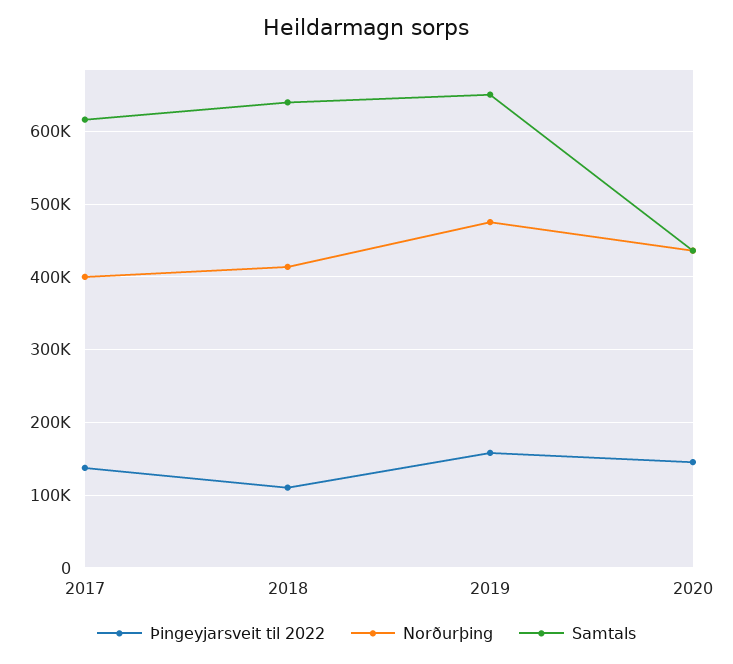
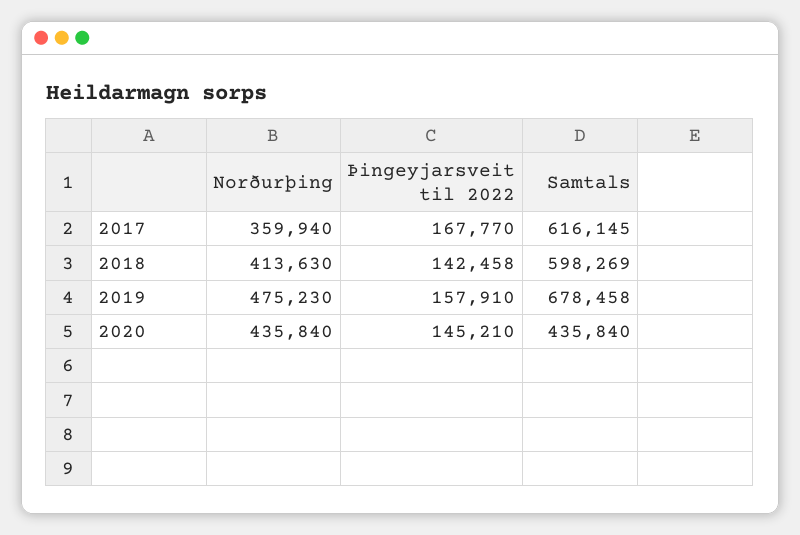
Þingeyjarsveit til 2022, 2017: 140000 -> 167770
Norðurþing, 2017: 400000 -> 359940
Þingeyjarsveit til 2022, 2018: 110000 -> 142458
Samtals, 2018: 640000 -> 598269
Samtals, 2019: 650000 -> 678458

